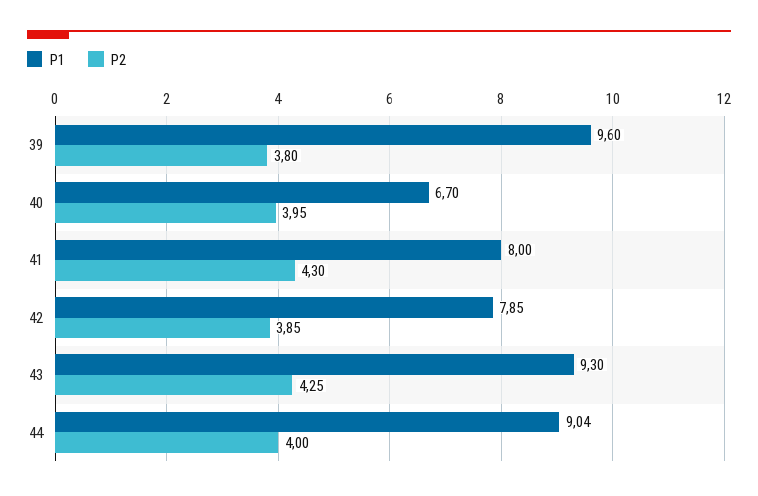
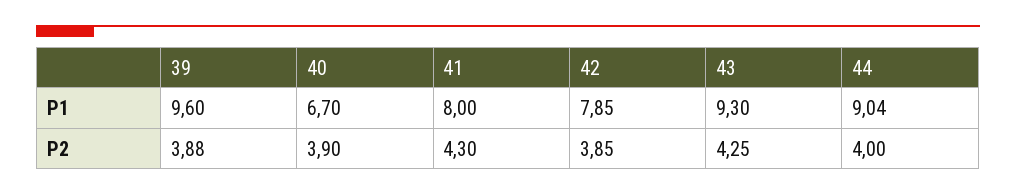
P2, 39: 3.8 -> 3.88
P2, 40: 3.95 -> 3.9

